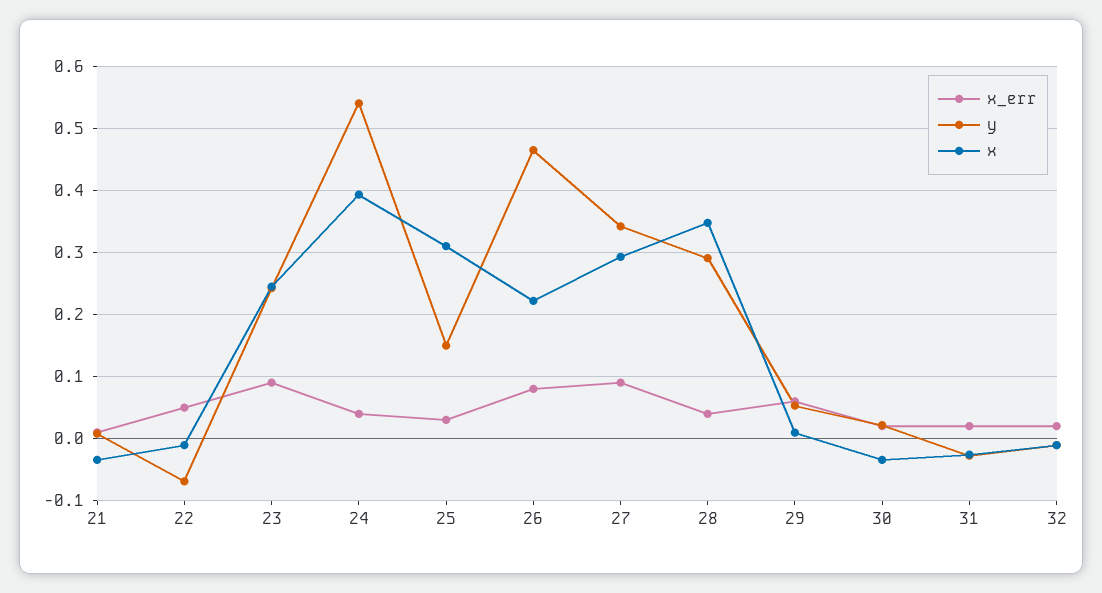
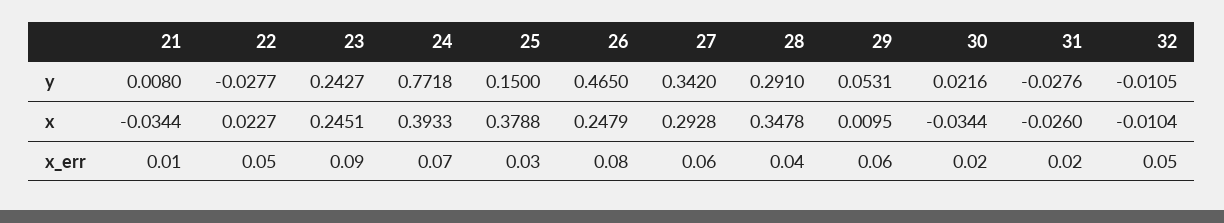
y, 22: -0.07 -> -0.0277
x, 22: -0.01 -> 0.0227
x_err, 24: 0.04 -> 0.07
y, 24: 0.54 -> 0.7718
x, 25: 0.31 -> 0.3788
x, 26: 0.22 -> 0.2479
x_err, 27: 0.09 -> 0.06
x_err, 32: 0.02 -> 0.05

